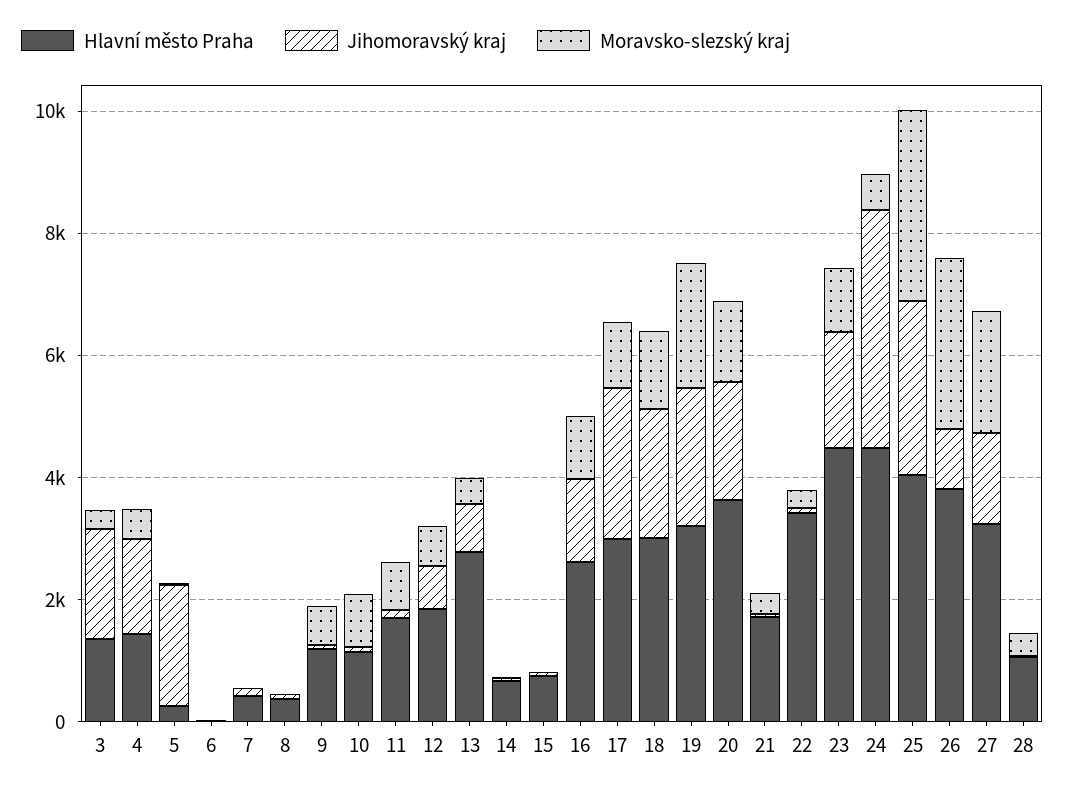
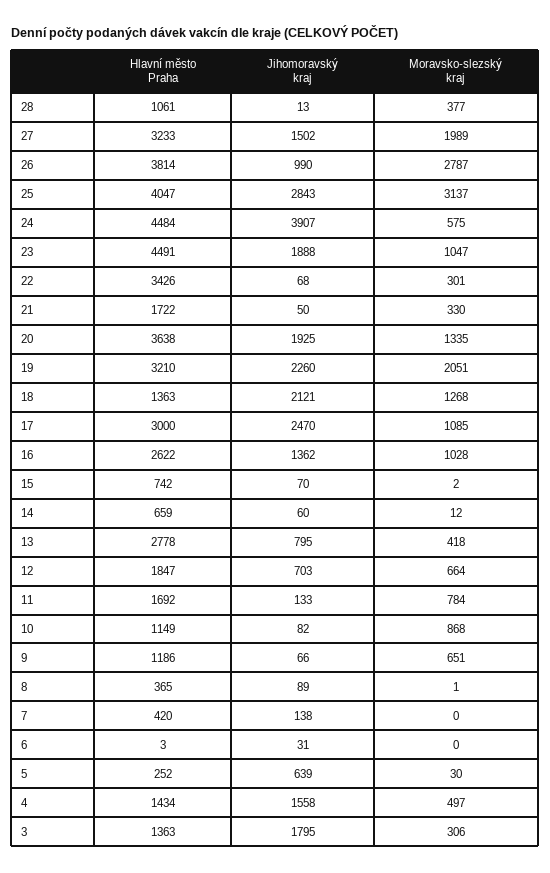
Jihomoravský kraj, 5: 2000 -> 639
Hlavní město Praha, 18: 3000 -> 1363

